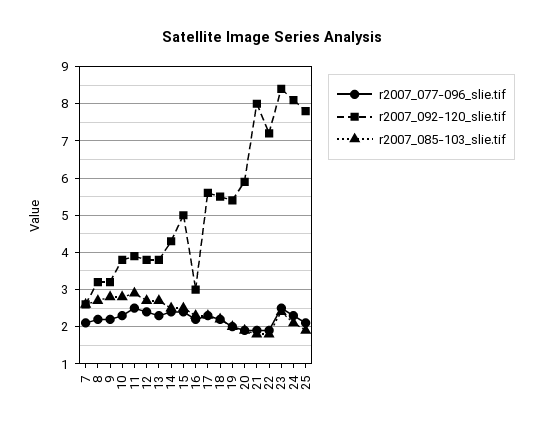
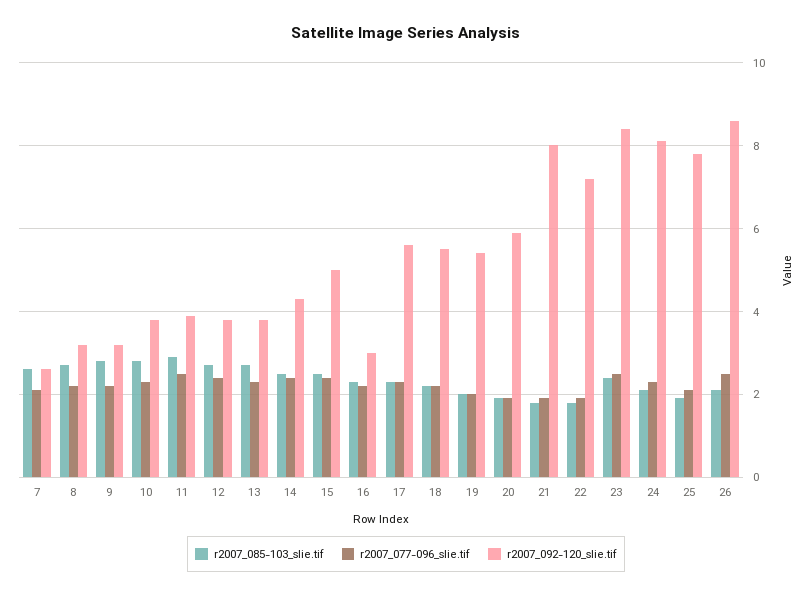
r2007_085-103_slie.tif, 26: none -> 2
r2007_077-096_slie.tif, 26: none -> 2.5
r2007_092-120_slie.tif, 26: none -> 8.5

